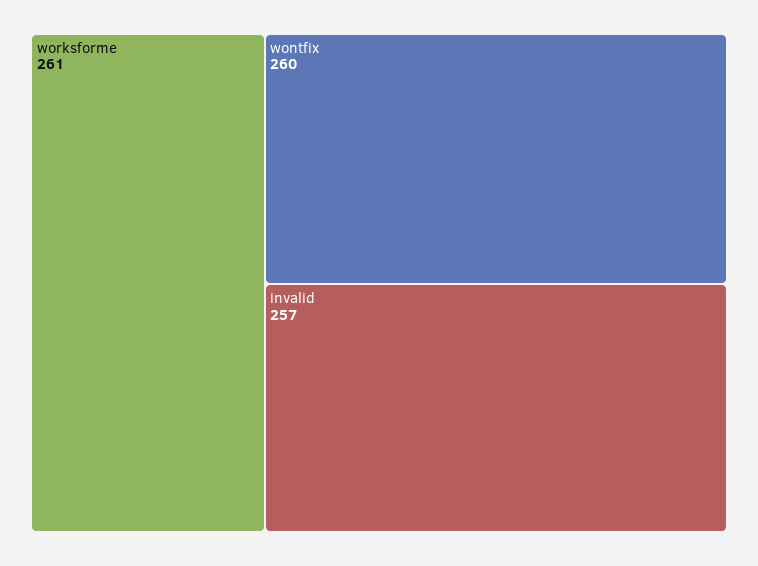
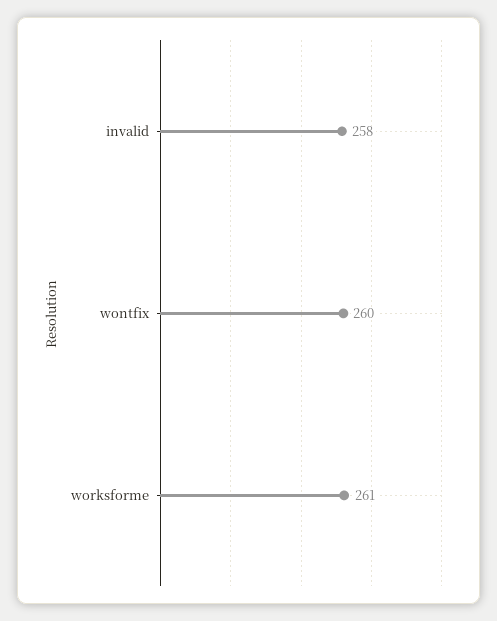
invalid: 257 -> 258

